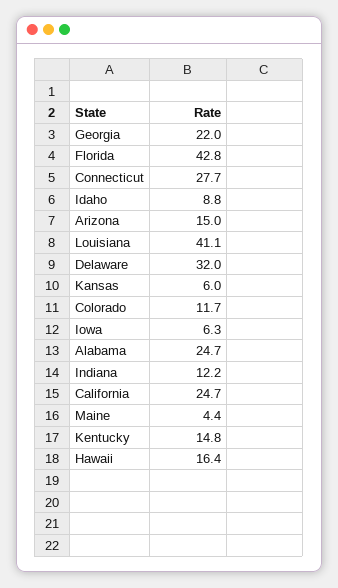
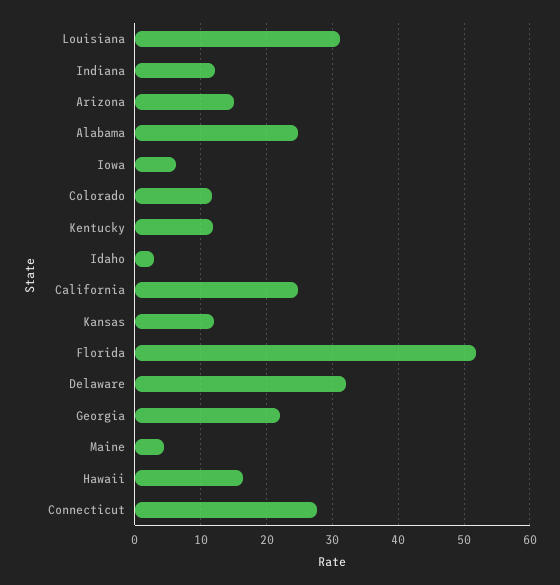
Florida: 42.8 -> 52
Idaho: 8.8 -> 3
Louisiana: 41.1 -> 31
Kansas: 6 -> 12
Kentucky: 14.8 -> 12

